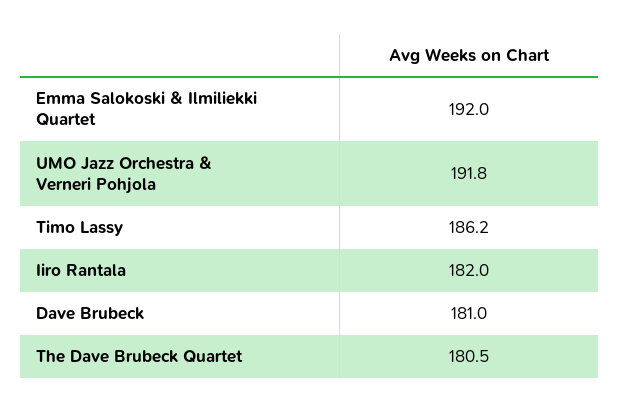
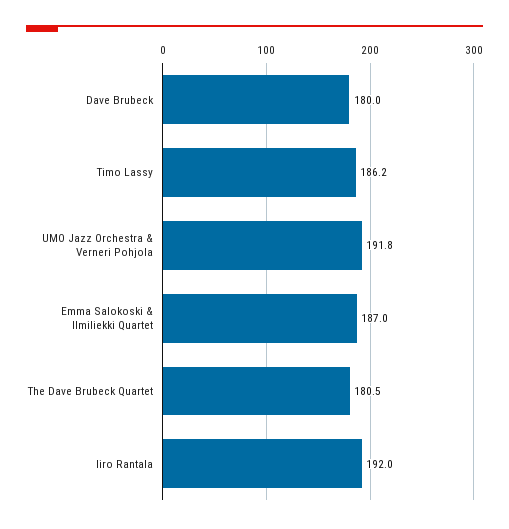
Emma Salokoski & Ilmiliekki Quartet: 192 -> 187
Iiro Rantala: 182 -> 192
Dave Brubeck: 181 -> 180

